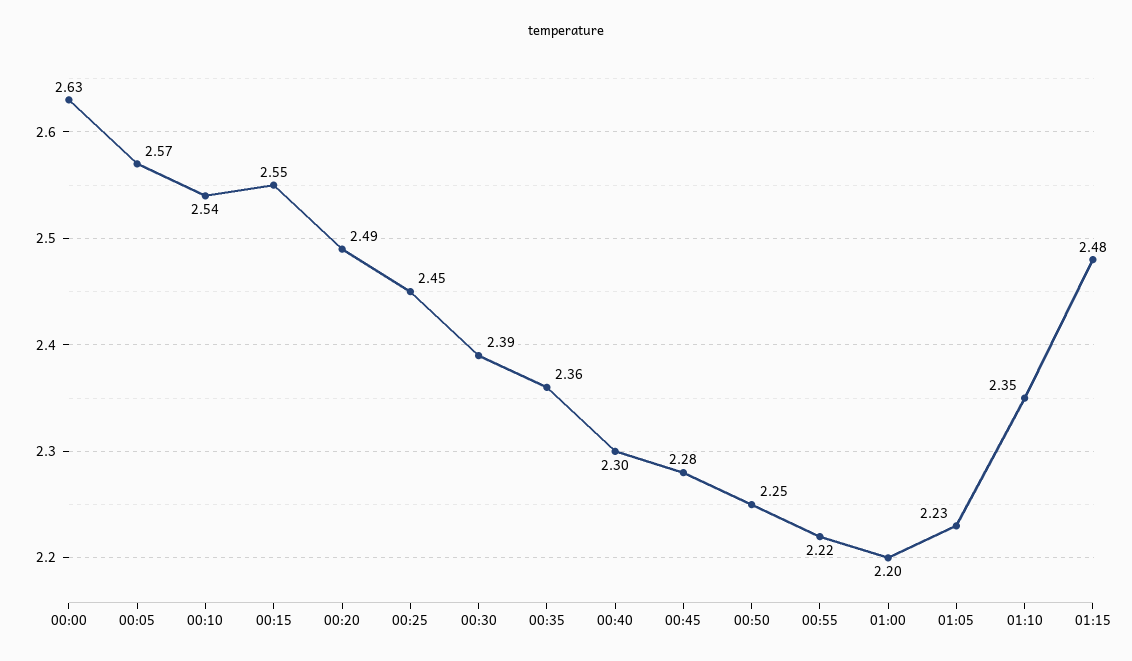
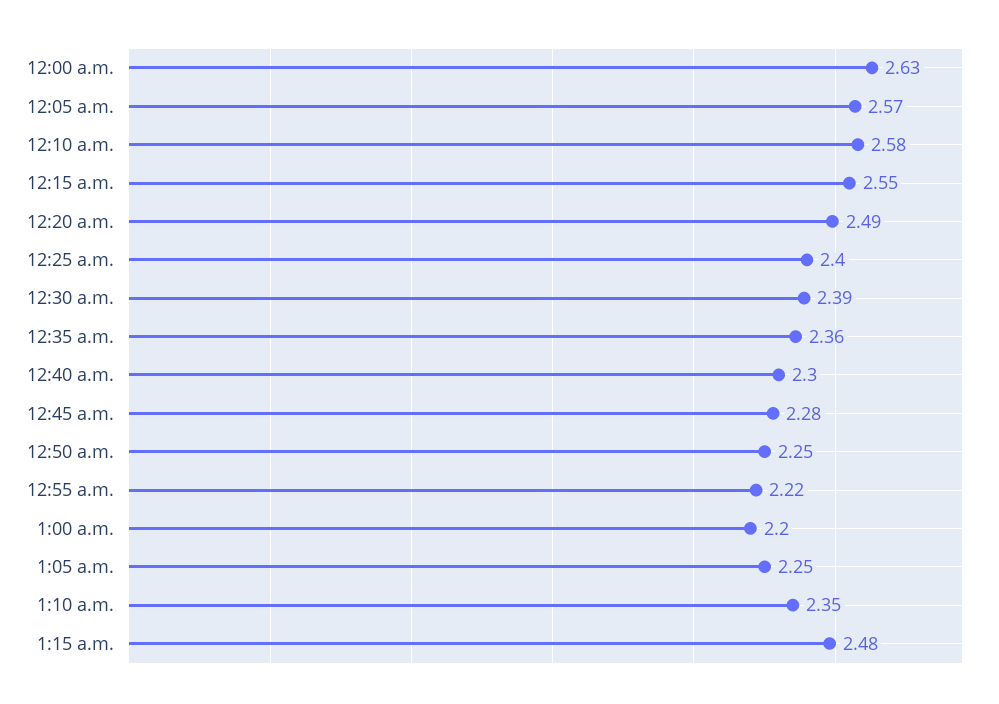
00:10: 2.54 -> 2.58
00:25: 2.45 -> 2.4
01:05: 2.23 -> 2.25

